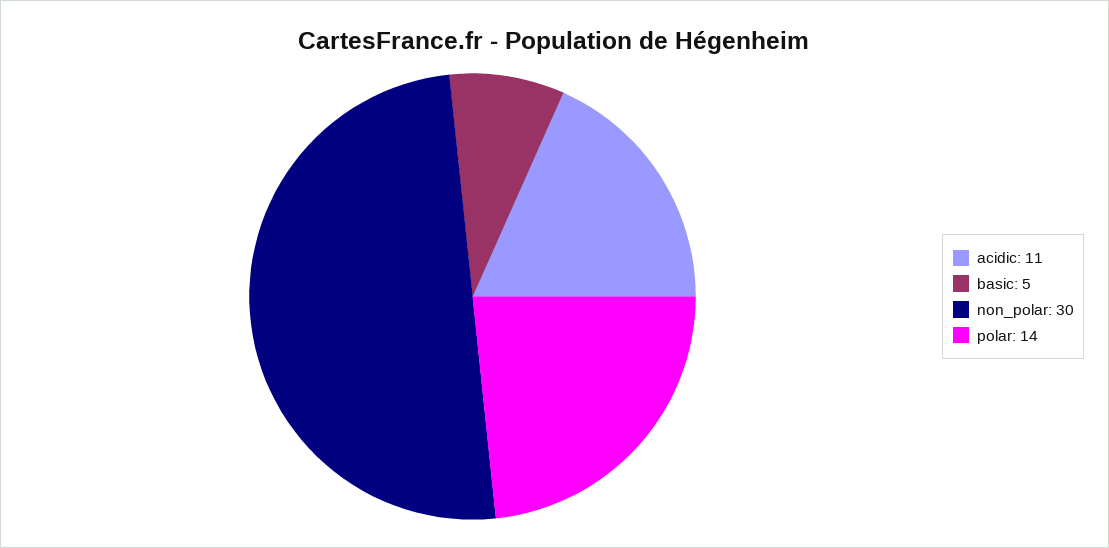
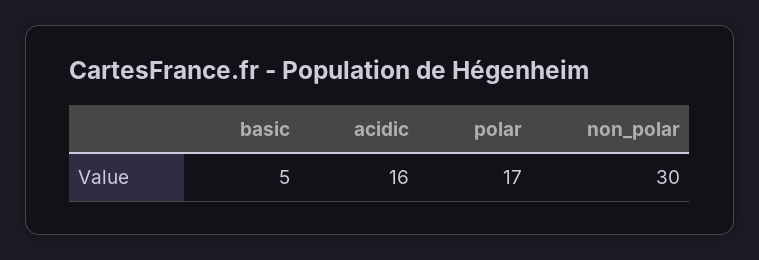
acidic: 11 -> 16
polar: 14 -> 17

